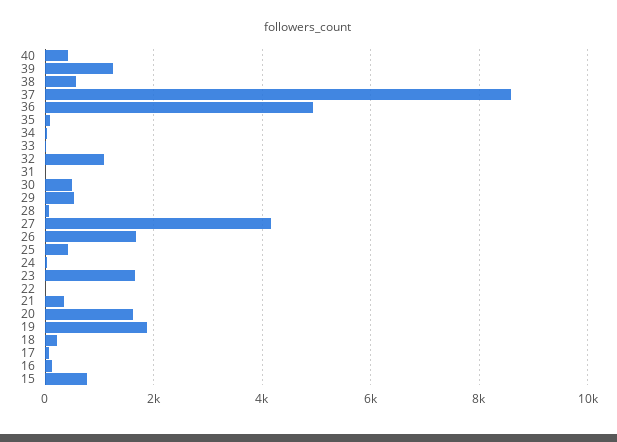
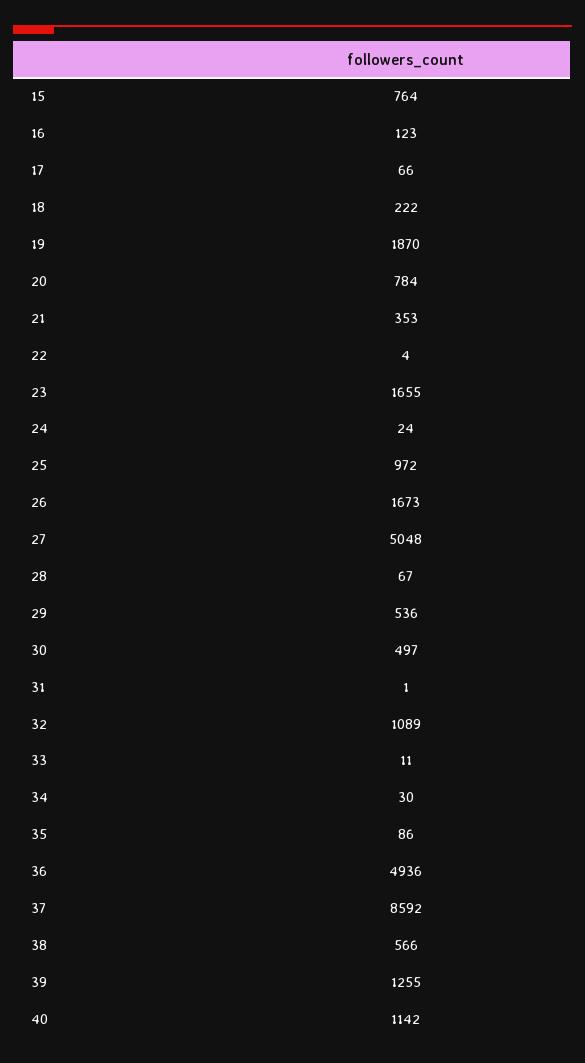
40: 400 -> 1142
27: 4200 -> 5048
25: 400 -> 972
20: 1600 -> 784

